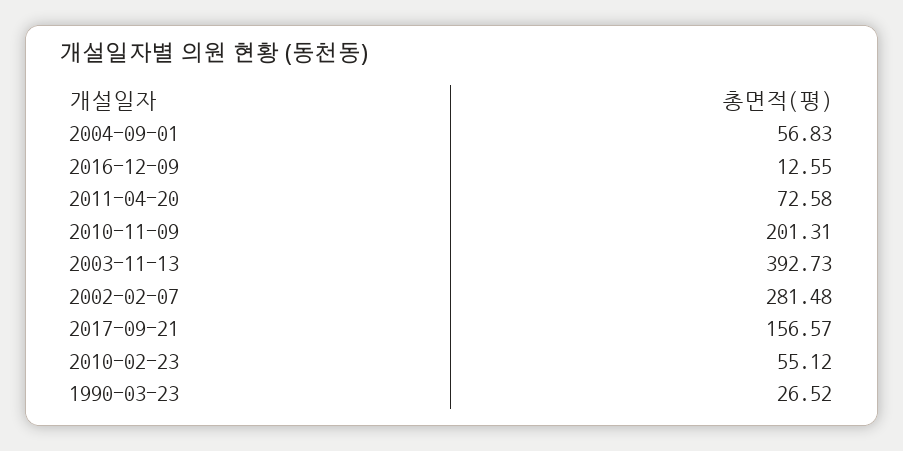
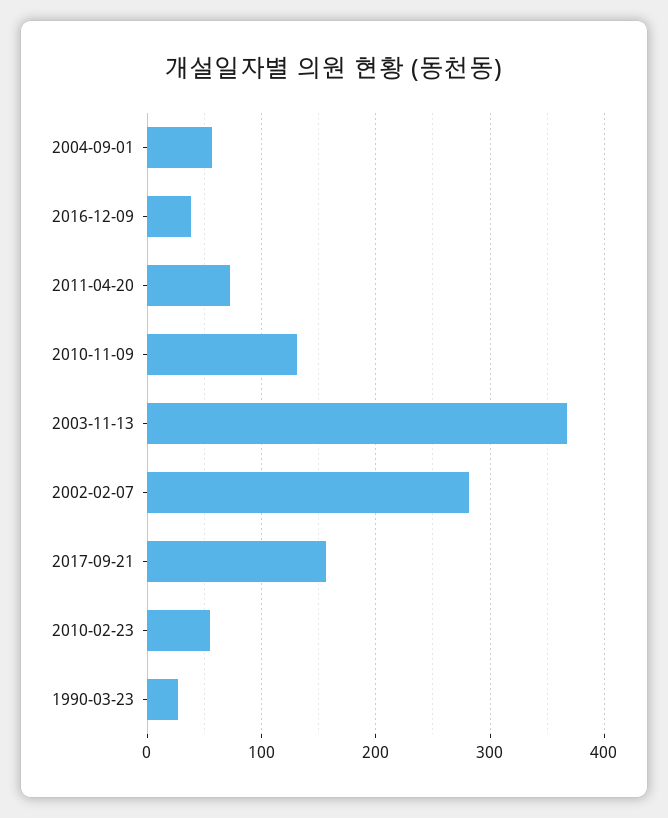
2016-12-09: 12.55 -> 40
2010-11-09: 201.31 -> 130
2003-11-13: 392.73 -> 370

